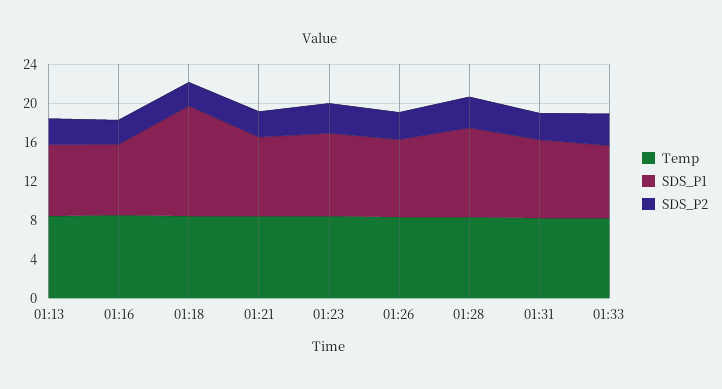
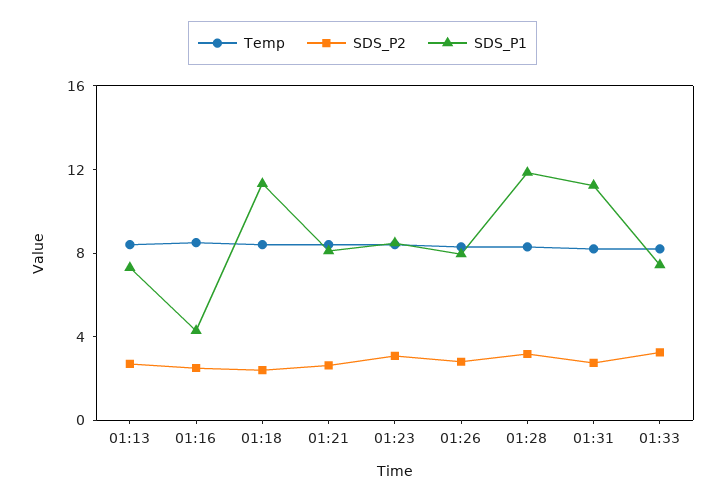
SDS_P1, 01:16: 7 -> 4
SDS_P1, 01:28: 9 -> 12
SDS_P1, 01:31: 8 -> 11

